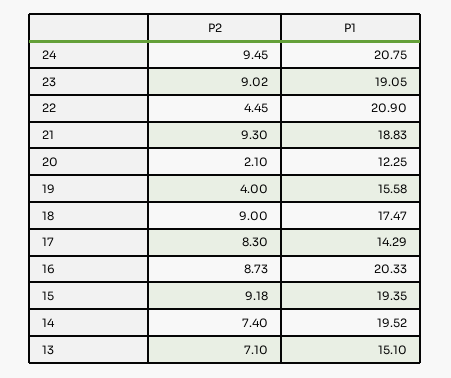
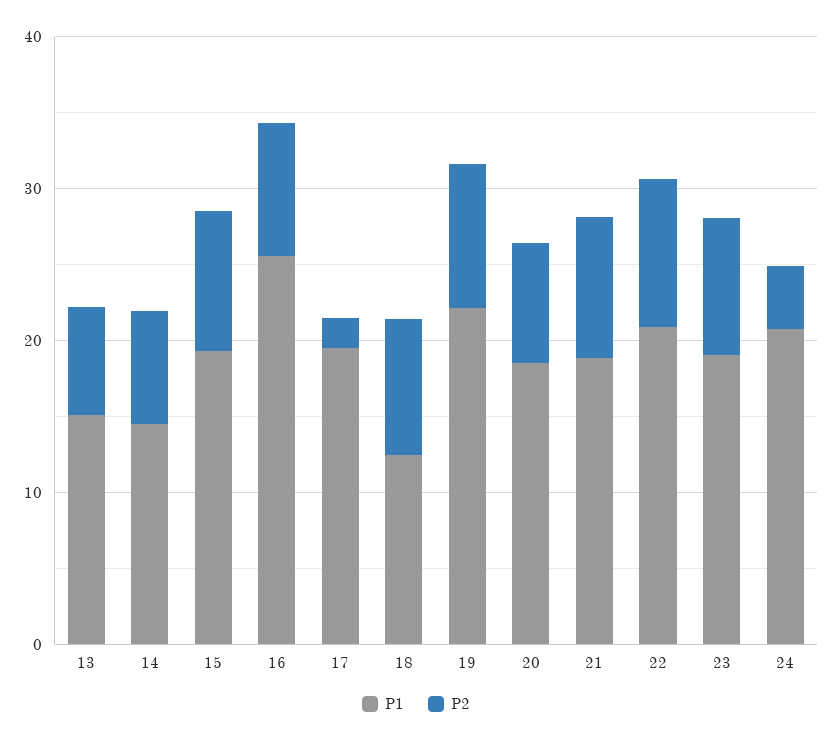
P2, 24: 9.45 -> 4
P2, 22: 4.45 -> 10
P2, 20: 2.1 -> 8
P1, 20: 12.25 -> 18
P2, 19: 4 -> 10
P1, 19: 15.58 -> 22
P1, 18: 17.47 -> 12
P2, 17: 8.3 -> 2
P1, 17: 14.29 -> 20
P1, 16: 20.33 -> 26
P1, 14: 19.52 -> 14

